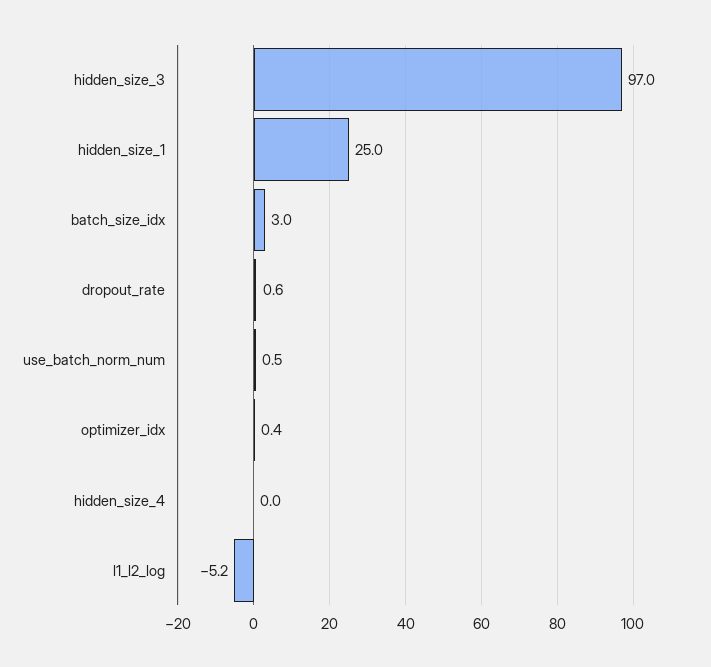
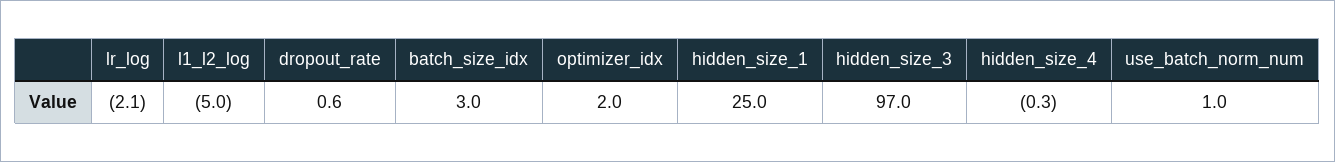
use_batch_norm_num: 0.5 -> 1
optimizer_idx: 0.4 -> 2
hidden_size_4: 0 -> -0.3
l1_l2_log: -5.2 -> -5
lr_log: none -> -2.1

